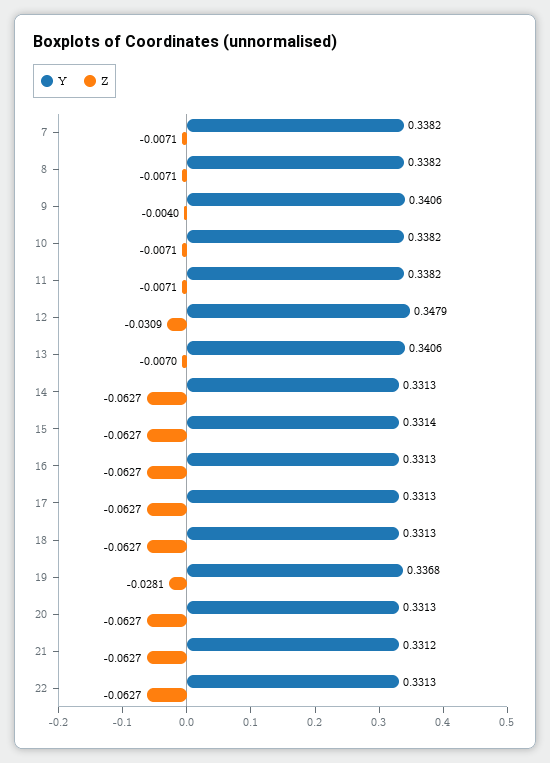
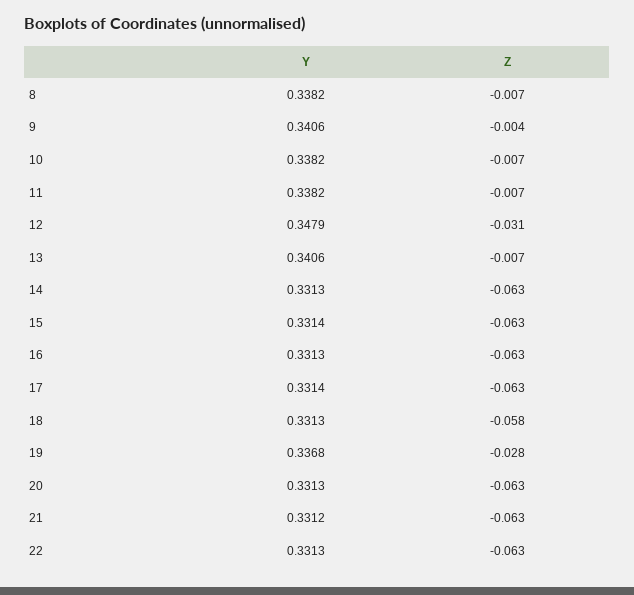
Y, 7: 0.3382 -> none
Z, 7: -0.0071 -> none
Y, 17: 0.3313 -> 0.3314
Z, 18: -0.0627 -> -0.058

